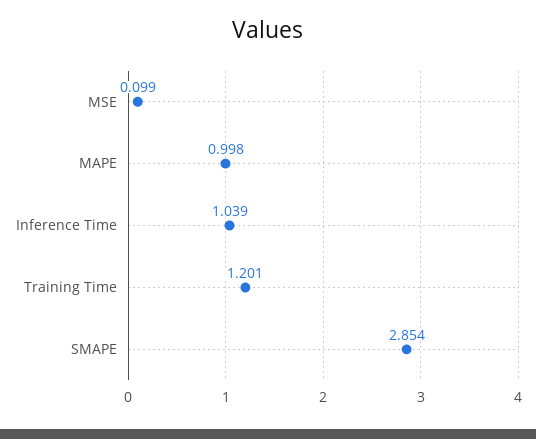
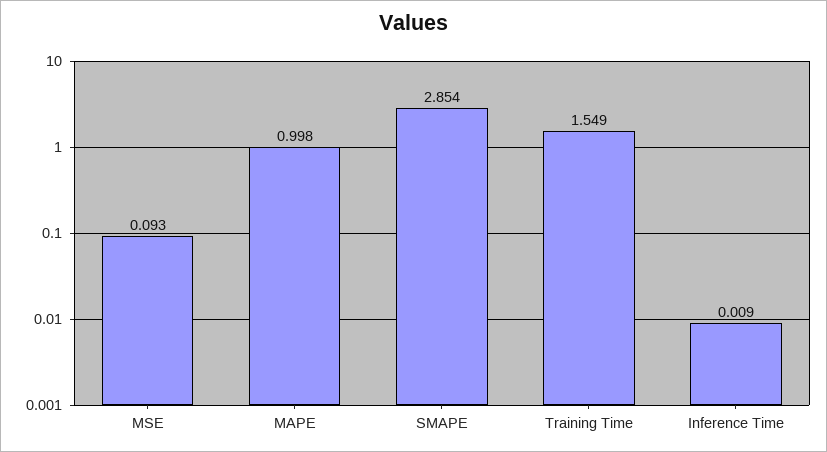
MSE: 0.099 -> 0.093
Inference Time: 1.039 -> 0.009
Training Time: 1.201 -> 1.549

